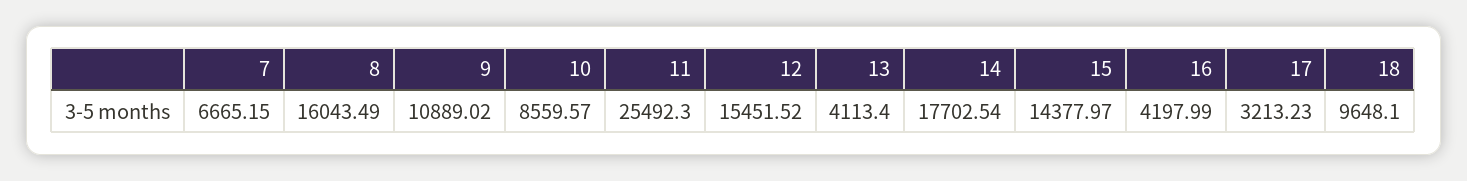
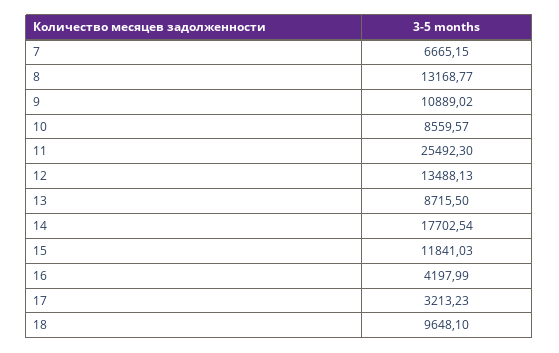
8: 16043.49 -> 13168.77
12: 15451.52 -> 13488.13
13: 4113.4 -> 8715.5
15: 14377.97 -> 11841.03

